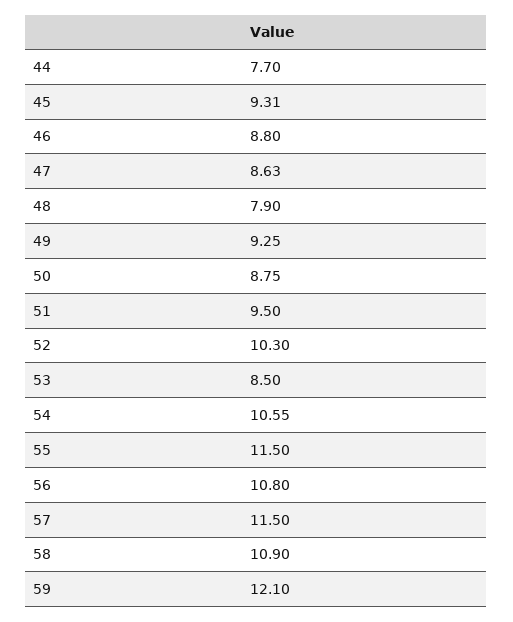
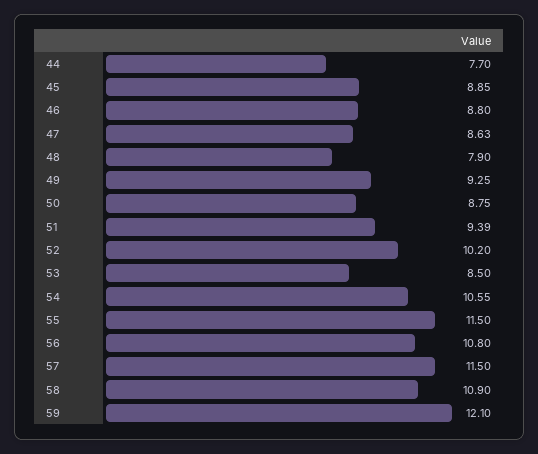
45: 9.31 -> 8.85
51: 9.5 -> 9.39
52: 10.3 -> 10.2

